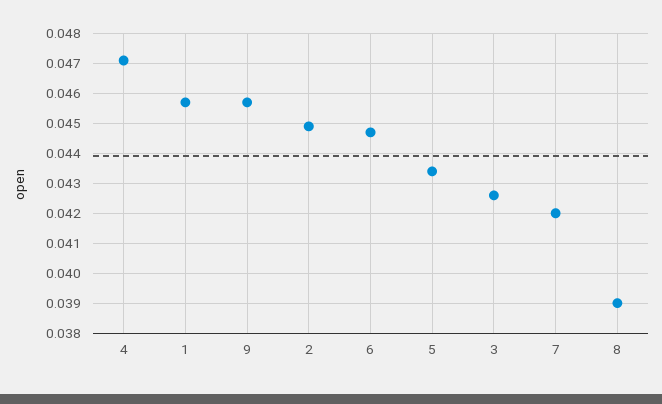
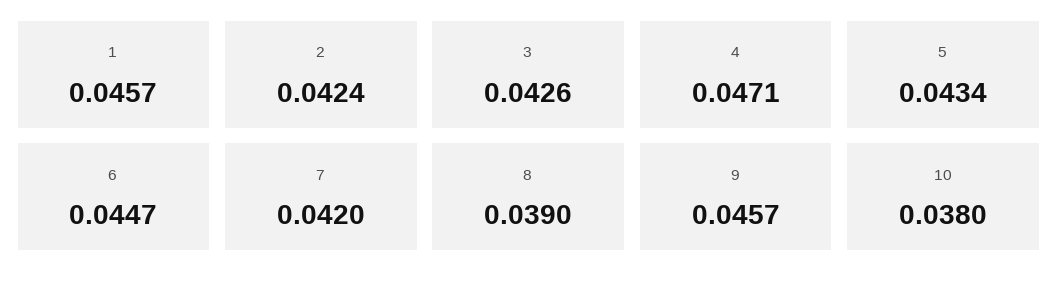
2: 0.045 -> 0.0424
10: none -> 0.038

